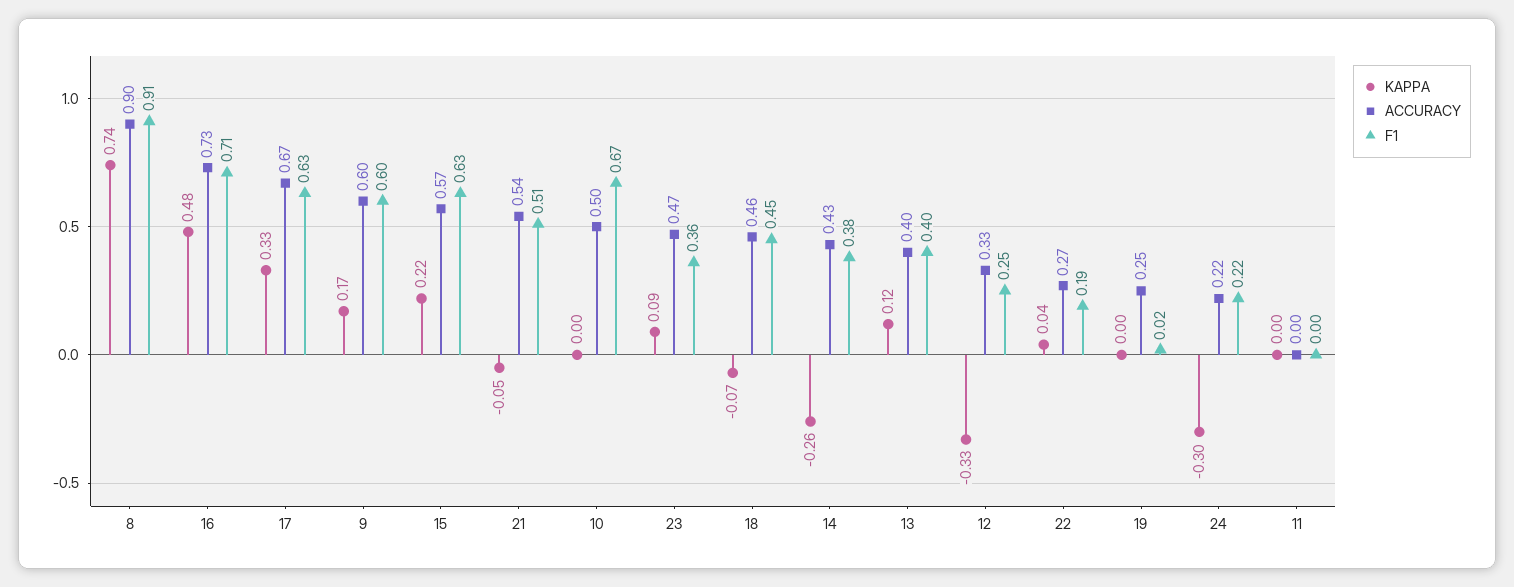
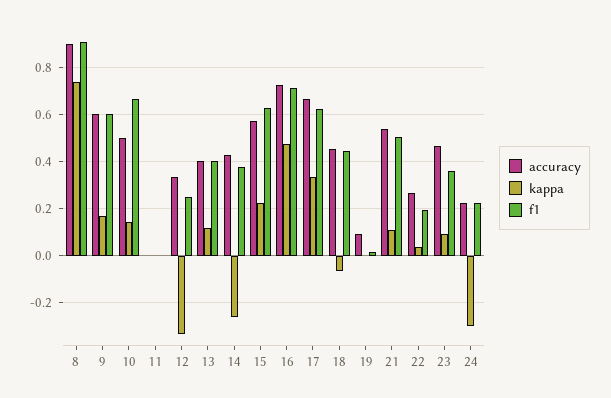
KAPPA, 21: -0.05 -> 0.1
KAPPA, 10: 0 -> 0.15
ACCURACY, 19: 0.25 -> 0.1

